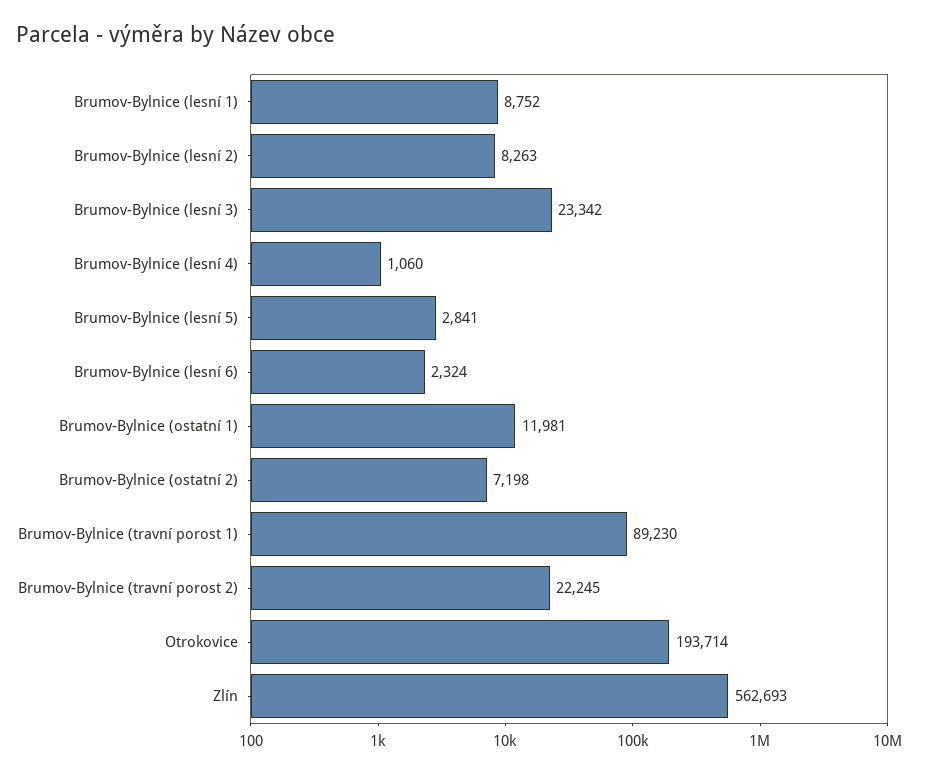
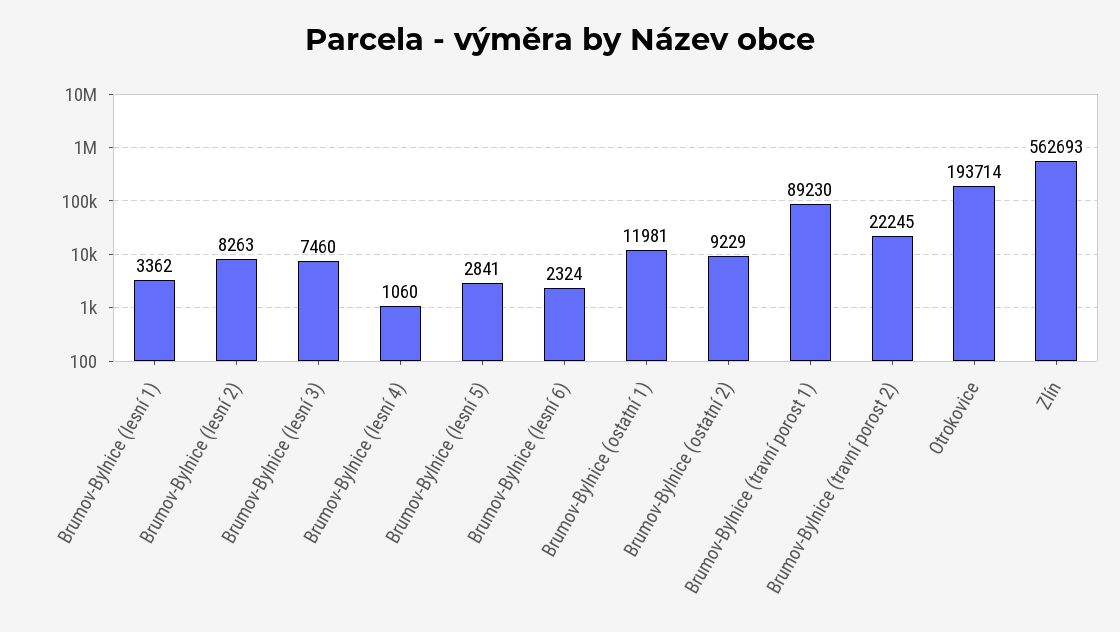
Brumov-Bylnice (lesní 1): 8752 -> 3362
Brumov-Bylnice (lesní 3): 23342 -> 7460
Brumov-Bylnice (ostatní 2): 7198 -> 9229

